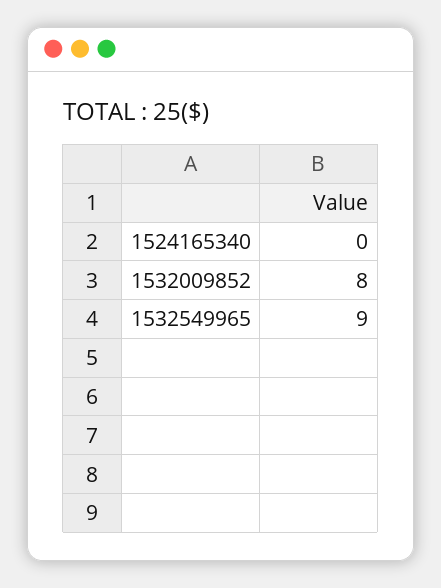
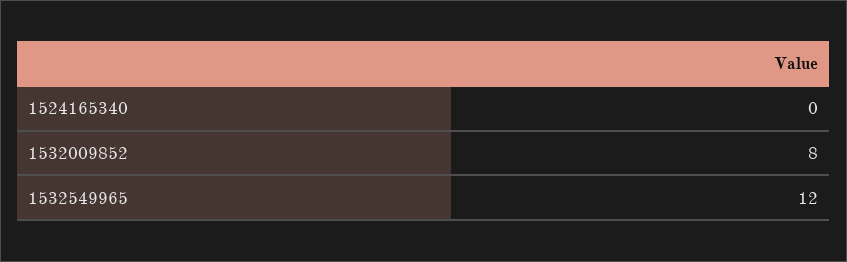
1532549965: 9 -> 12

